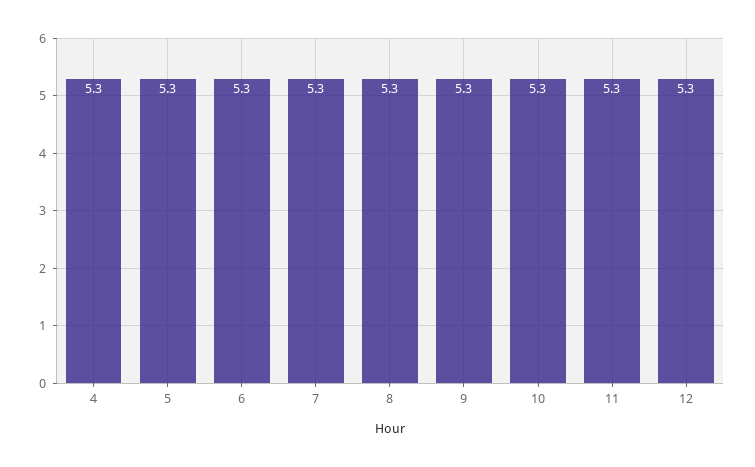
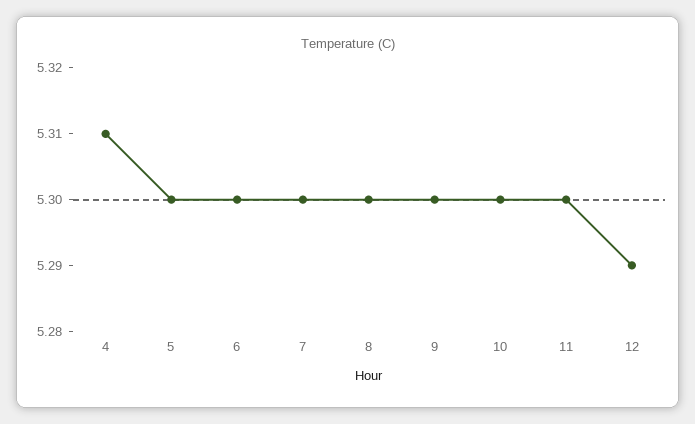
4: 5.3 -> 5.31
12: 5.3 -> 5.29

